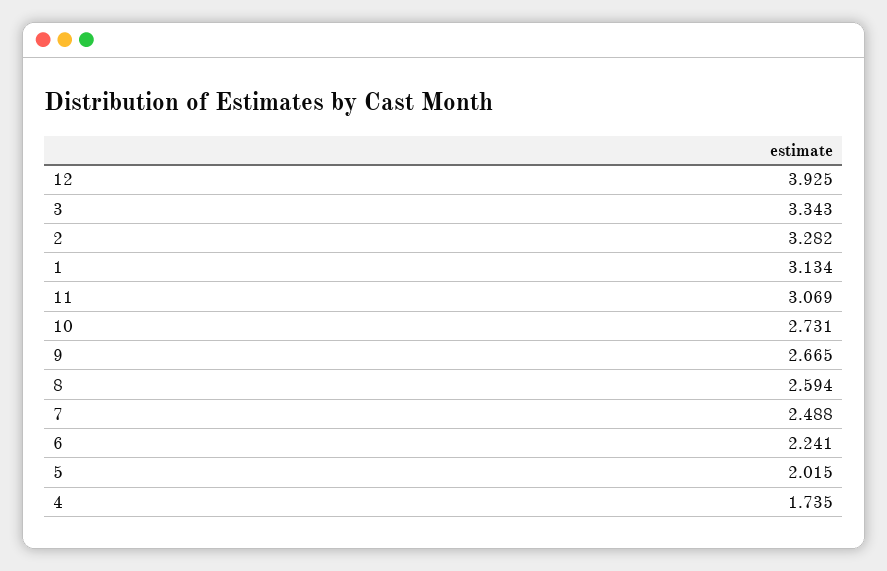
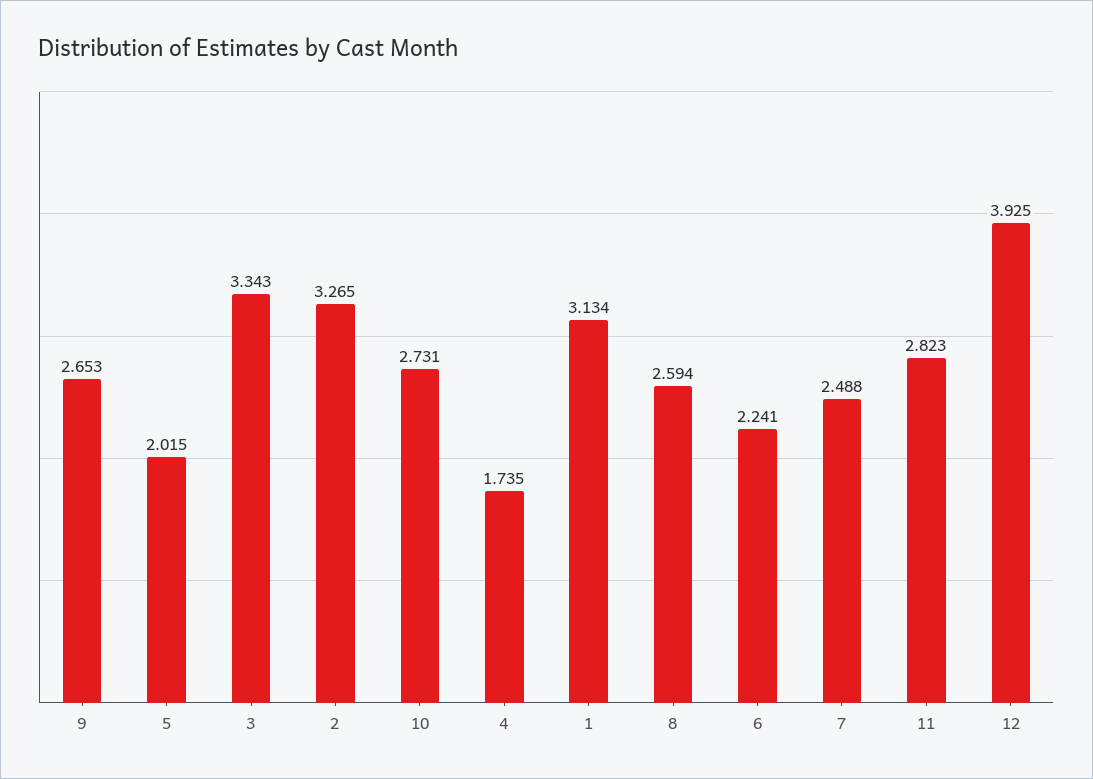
2: 3.282 -> 3.265
11: 3.069 -> 2.823
9: 2.665 -> 2.653

